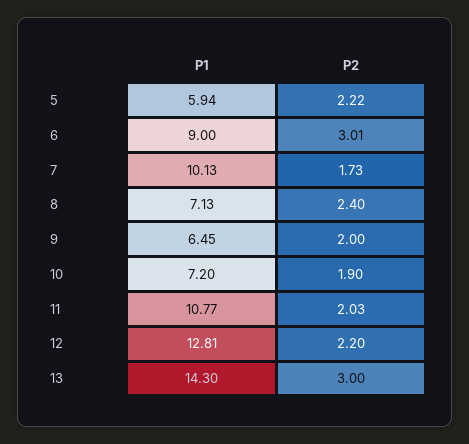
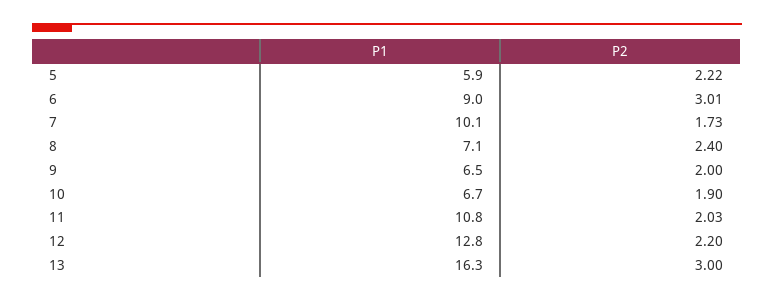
P1, 10: 7.2 -> 6.7
P1, 13: 14.3 -> 16.3

